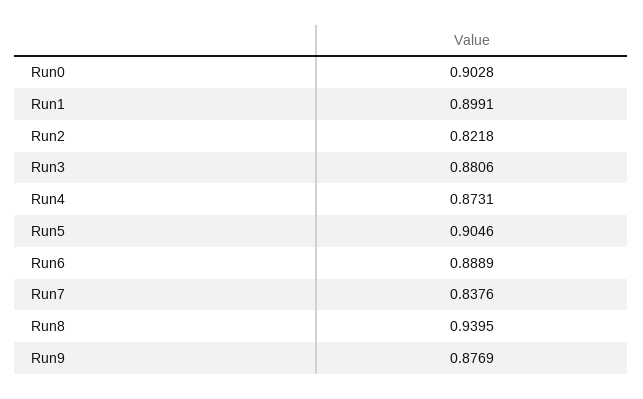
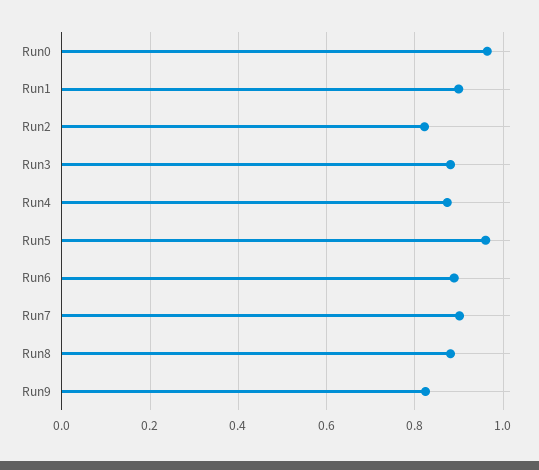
Run0: 0.9028 -> 0.96
Run5: 0.9046 -> 0.96
Run7: 0.8376 -> 0.9
Run8: 0.9395 -> 0.88
Run9: 0.8769 -> 0.82

